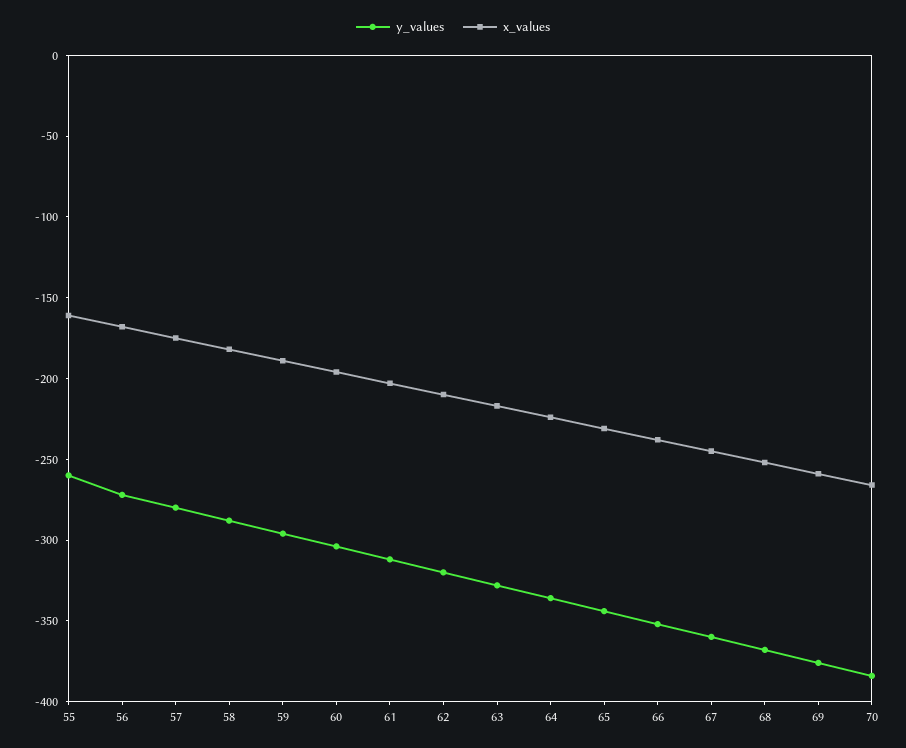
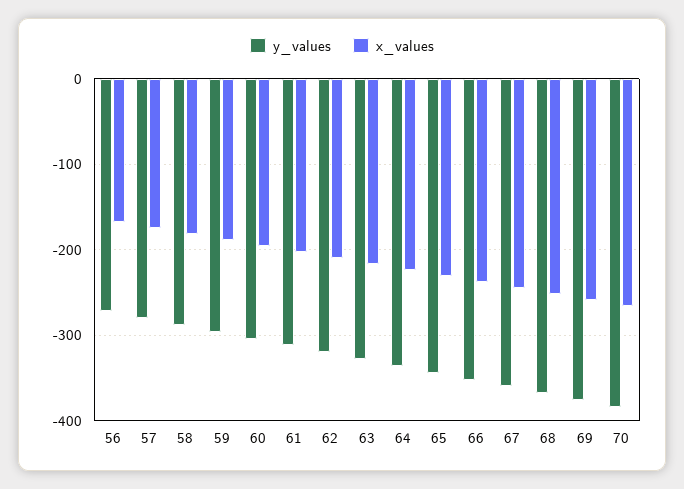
y_values, 55: -260 -> none
x_values, 55: -160 -> none

